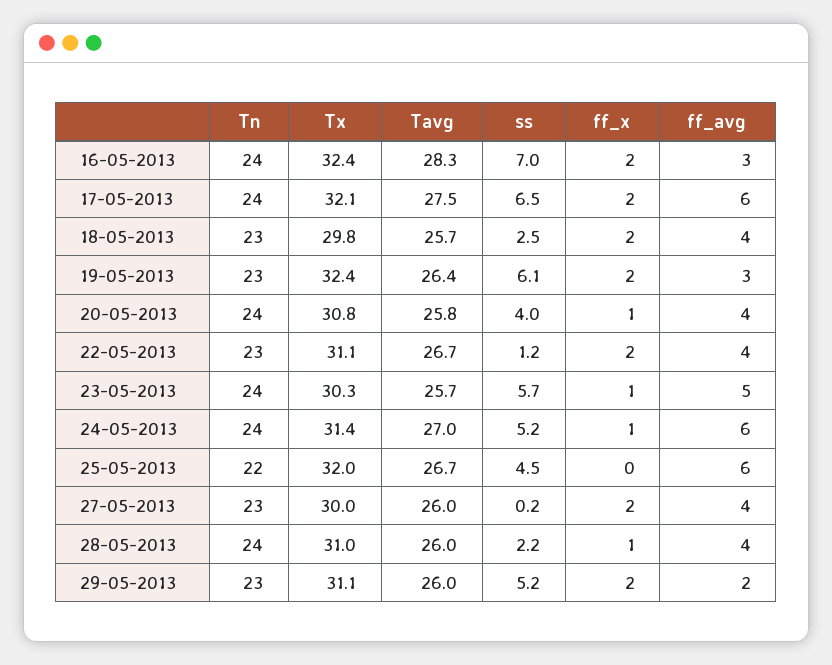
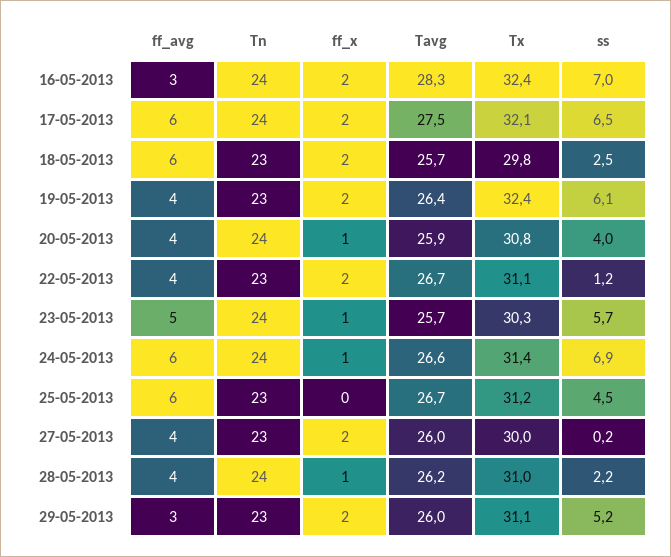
ff_avg, 18-05-2013: 4 -> 6
ff_avg, 19-05-2013: 3 -> 4
Tavg, 20-05-2013: 25.8 -> 25.9
Tavg, 24-05-2013: 27 -> 26.6
ss, 24-05-2013: 5.2 -> 6.9
Tn, 25-05-2013: 22 -> 23
Tx, 25-05-2013: 32 -> 31.2
Tavg, 28-05-2013: 26 -> 26.2
ff_avg, 29-05-2013: 2 -> 3

